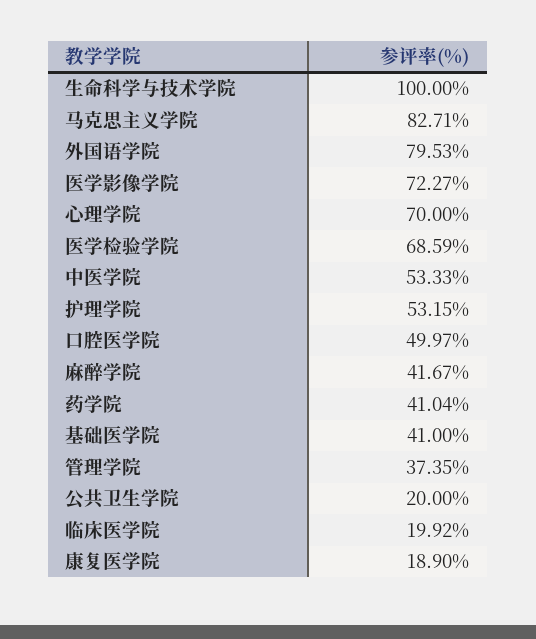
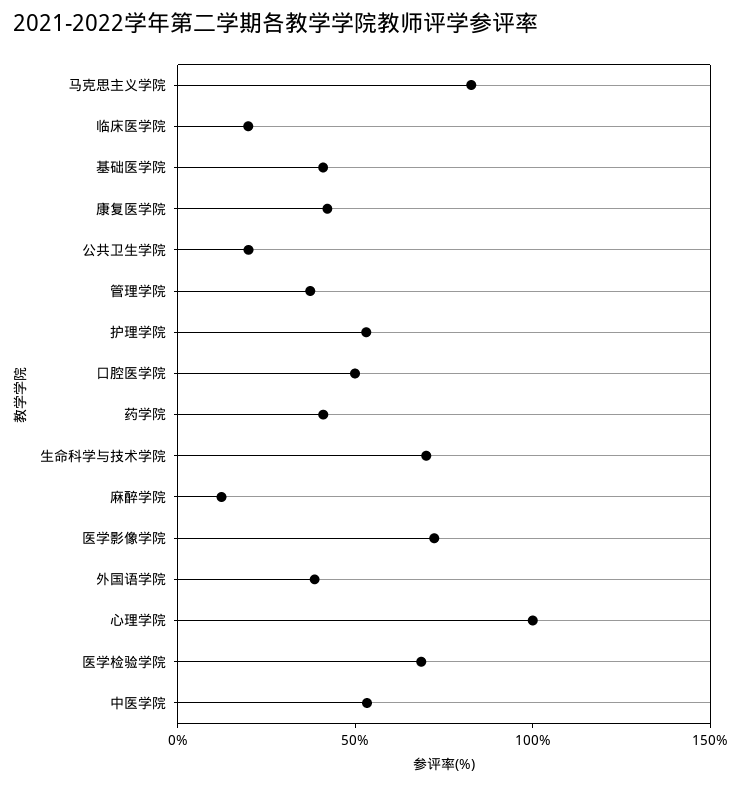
生命科学与技术学院: 100 -> 70
外国语学院: 79.53 -> 40
心理学院: 70 -> 100
麻醉学院: 41.67 -> 10
康复医学院: 18.9 -> 40

